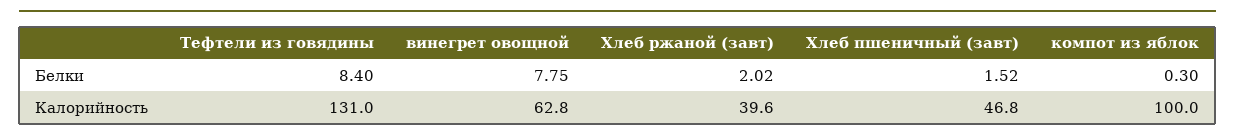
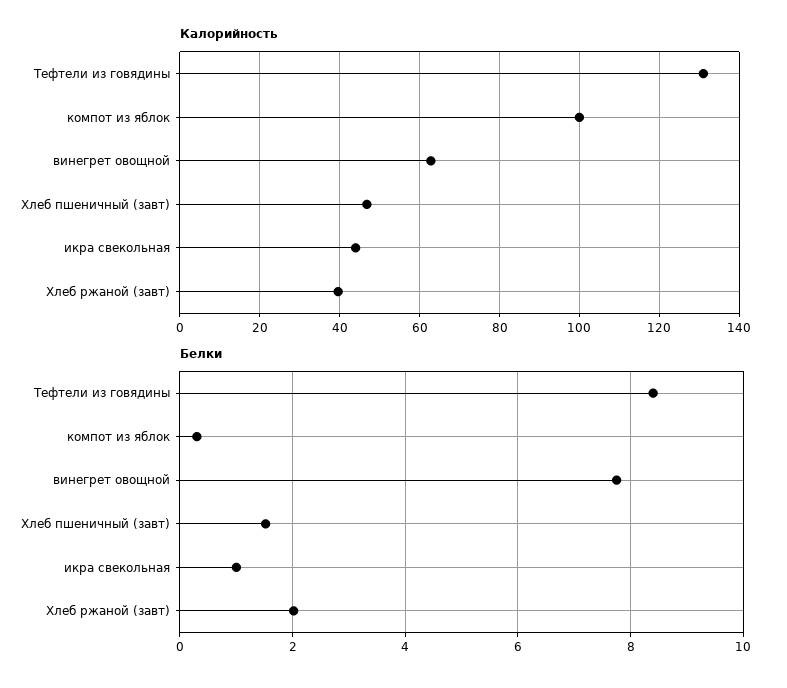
Калорийность, икра свекольная: none -> 44
Белки, икра свекольная: none -> 1

